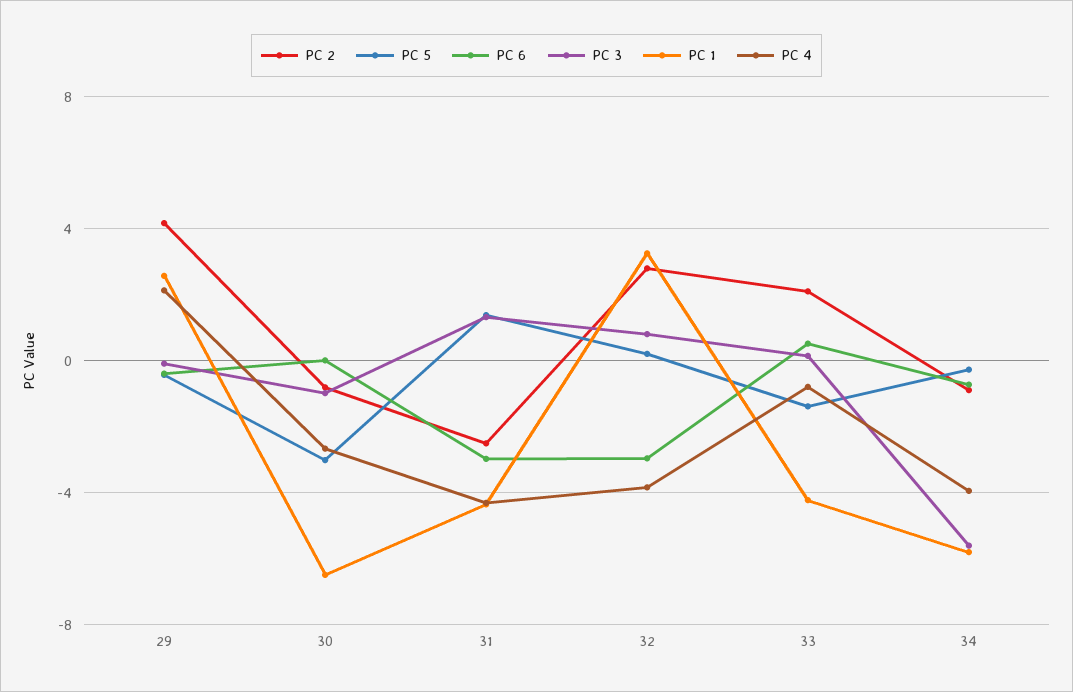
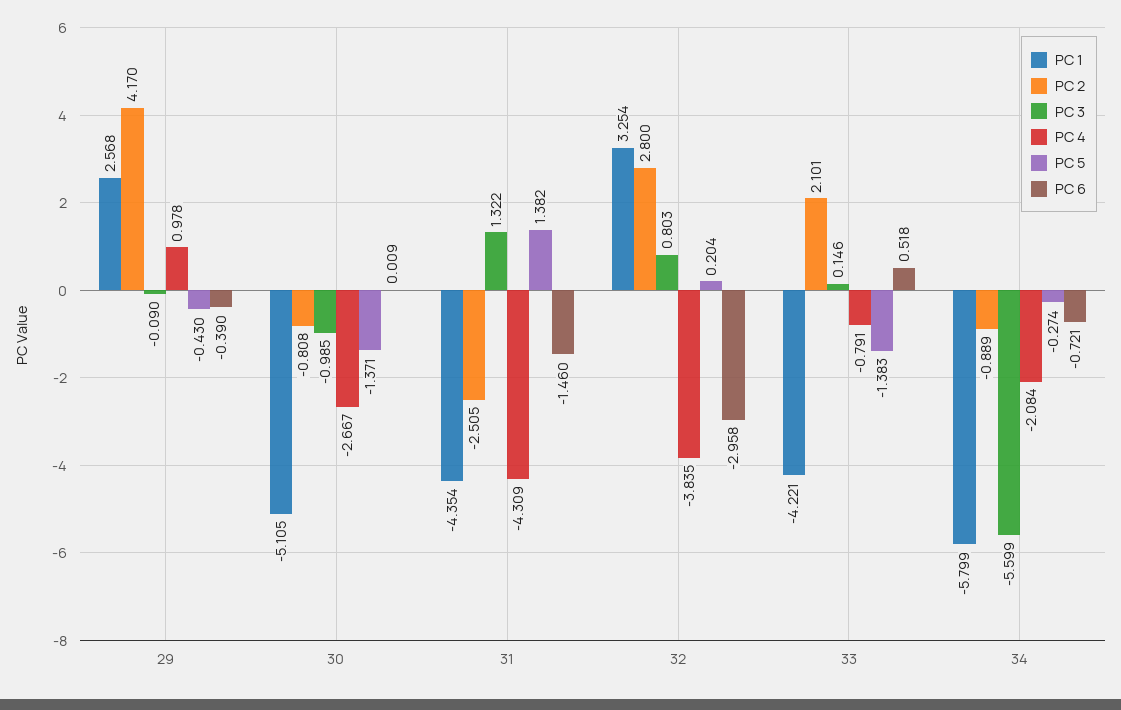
PC 4, 29: 2 -> 0.978
PC 5, 30: -3 -> -1.371
PC 1, 30: -6.5 -> -5.105
PC 6, 31: -3 -> -1.46
PC 4, 34: -4 -> -2.084

